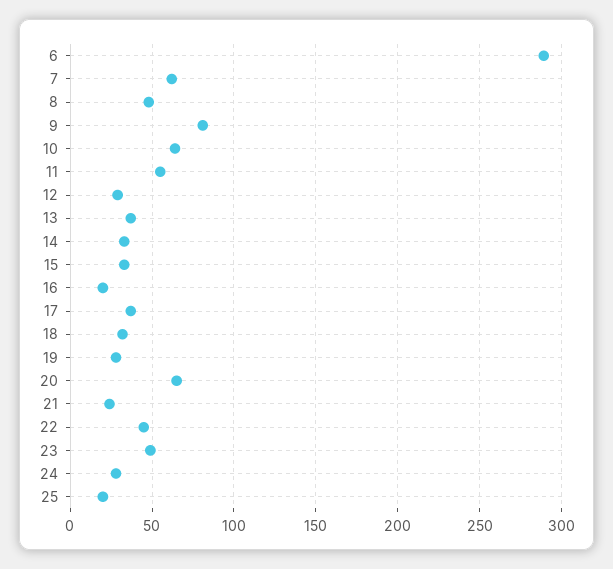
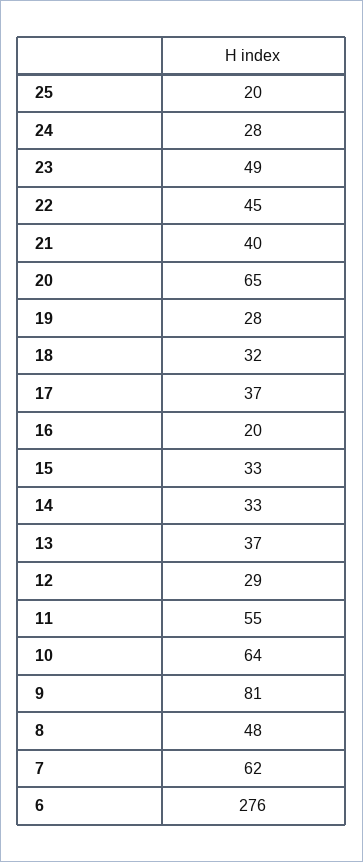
6: 290 -> 276
21: 25 -> 40

